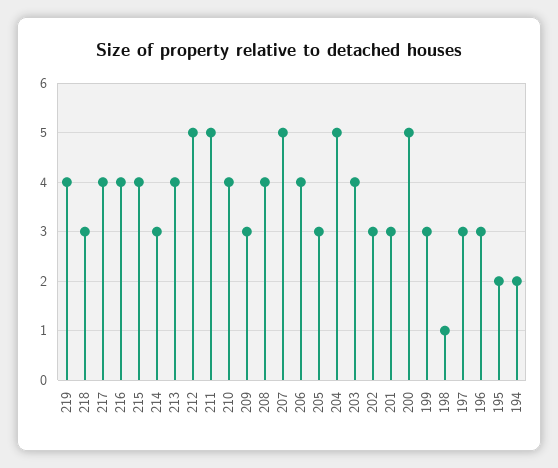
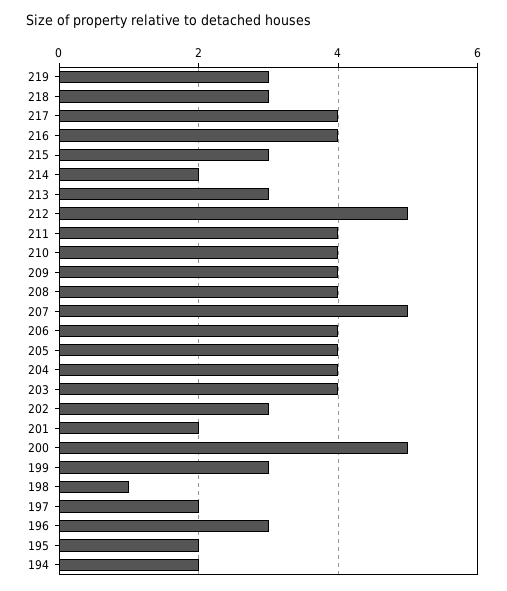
219: 4 -> 3
215: 4 -> 3
214: 3 -> 2
213: 4 -> 3
211: 5 -> 4
209: 3 -> 4
205: 3 -> 4
204: 5 -> 4
201: 3 -> 2
197: 3 -> 2

